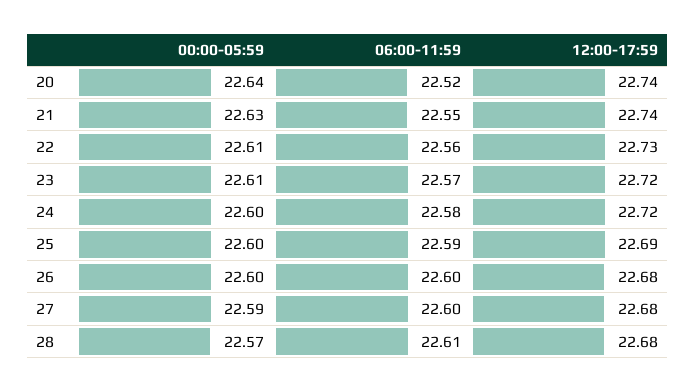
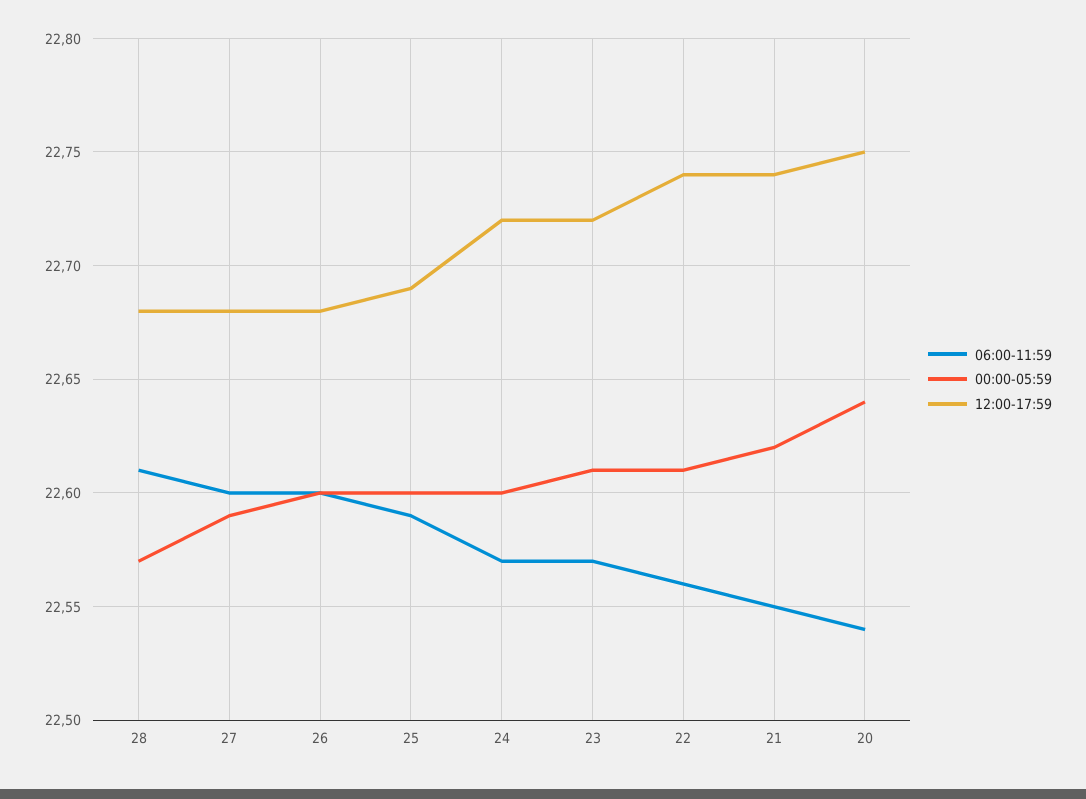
06:00-11:59, 20: 22.52 -> 22.54
12:00-17:59, 20: 22.74 -> 22.75
00:00-05:59, 21: 22.63 -> 22.62
12:00-17:59, 22: 22.73 -> 22.74
06:00-11:59, 24: 22.58 -> 22.57

